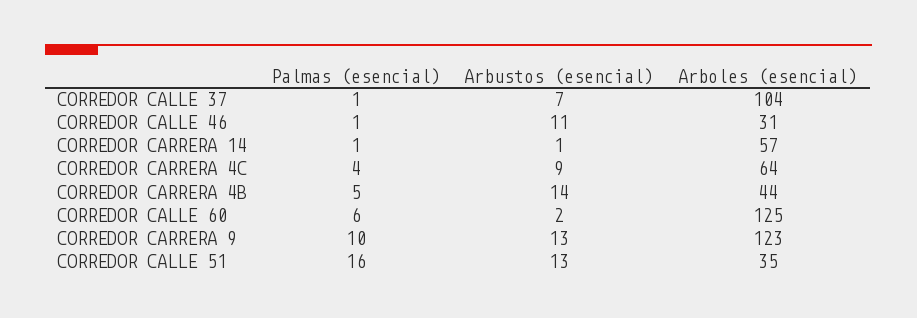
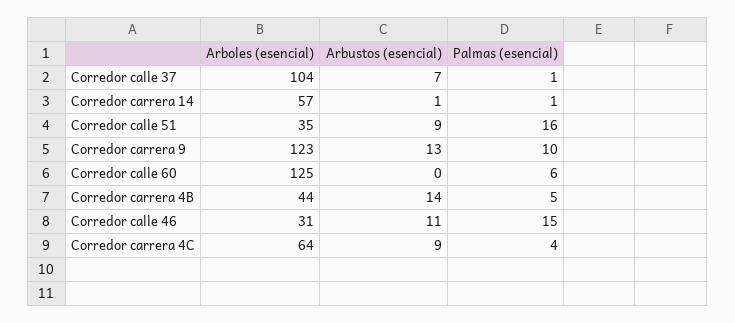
Palmas (esencial), CORREDOR CALLE 46: 1 -> 15
Arbustos (esencial), CORREDOR CALLE 60: 2 -> 0
Arbustos (esencial), CORREDOR CALLE 51: 13 -> 9

